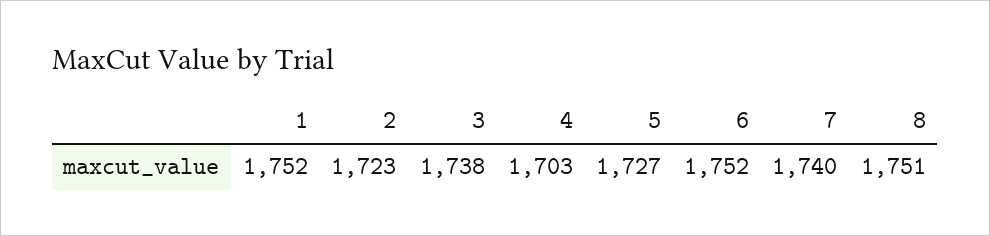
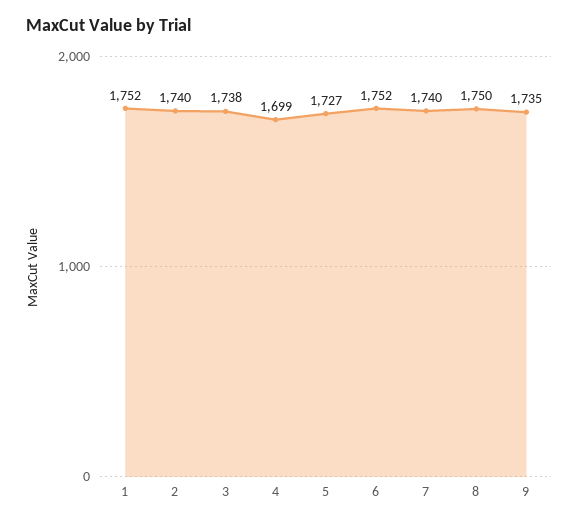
2: 1723 -> 1740
4: 1703 -> 1699
8: 1751 -> 1750
9: none -> 1735

